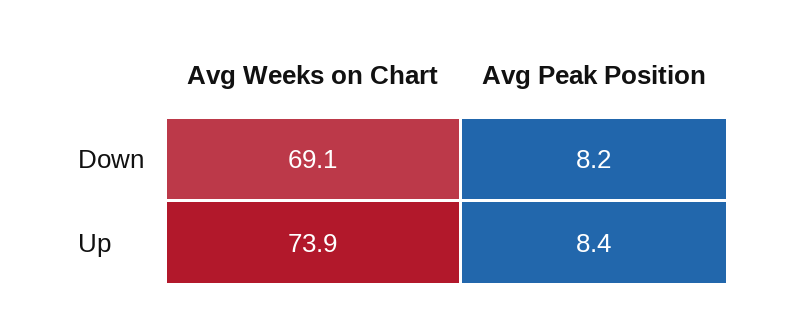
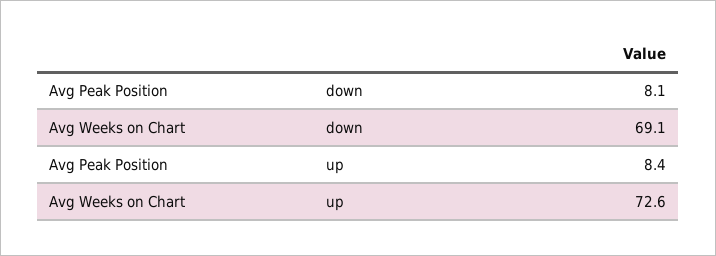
Avg Peak Position, Down: 8.2 -> 8.1
Avg Weeks on Chart, Up: 73.9 -> 72.6

